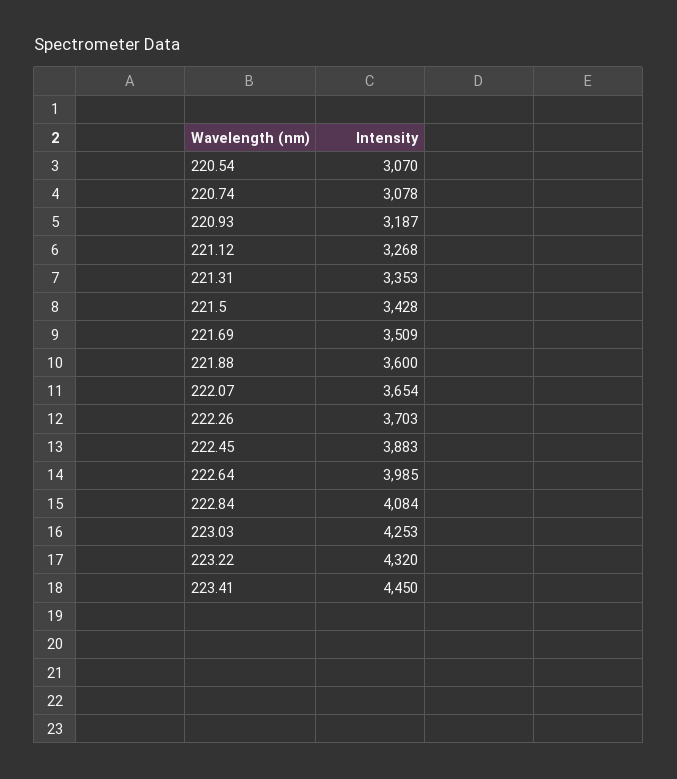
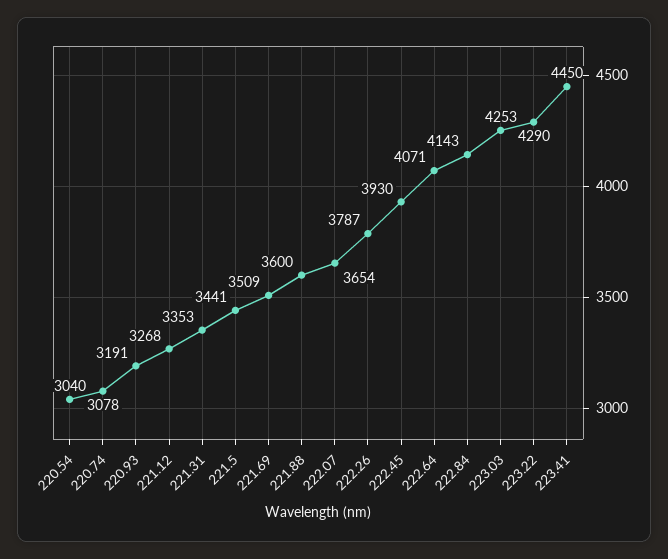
220.54: 3070 -> 3040
220.93: 3187 -> 3191
221.5: 3428 -> 3441
222.26: 3703 -> 3787
222.45: 3883 -> 3930
222.64: 3985 -> 4071
222.84: 4084 -> 4143
223.22: 4320 -> 4290

